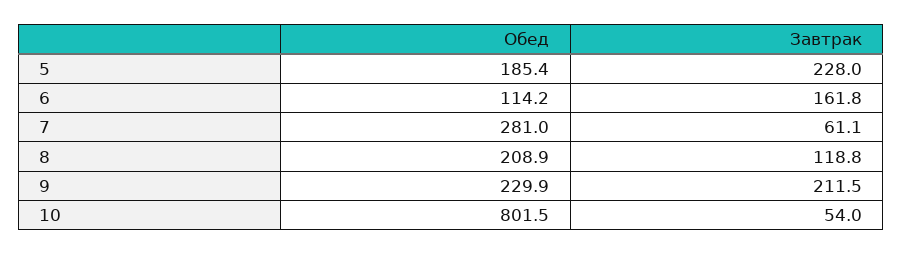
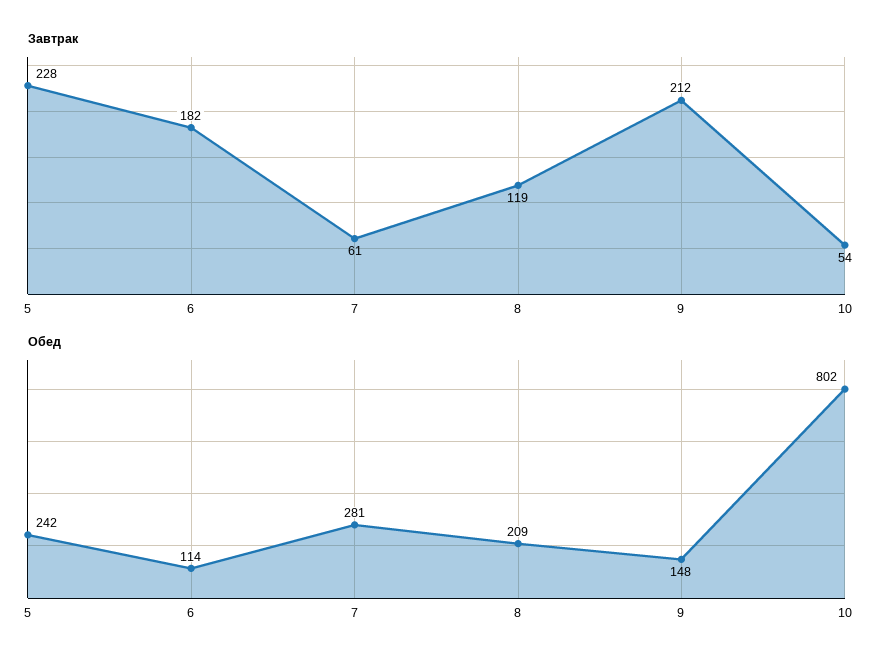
Обед, 5: 185.4 -> 242
Завтрак, 6: 161.8 -> 182
Обед, 9: 229.9 -> 148

